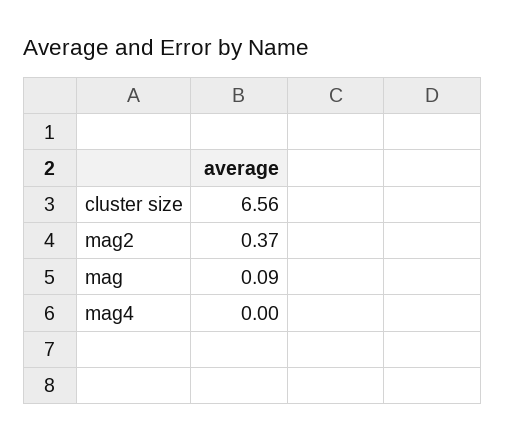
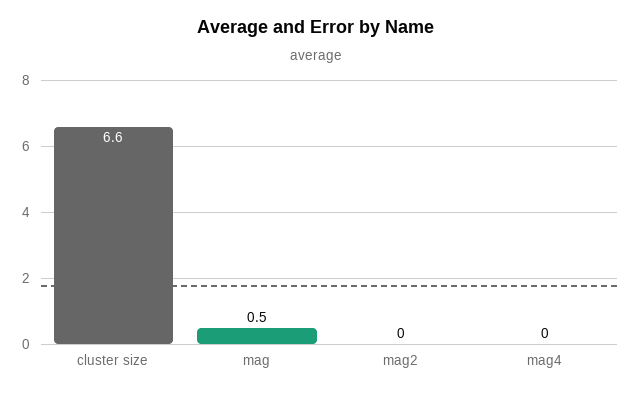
mag2: 0.37 -> 0
mag: 0.09 -> 0.5

